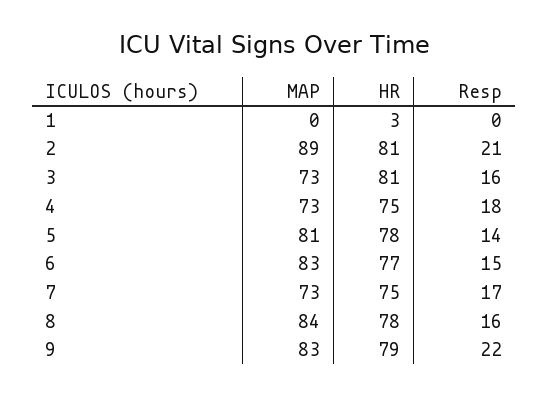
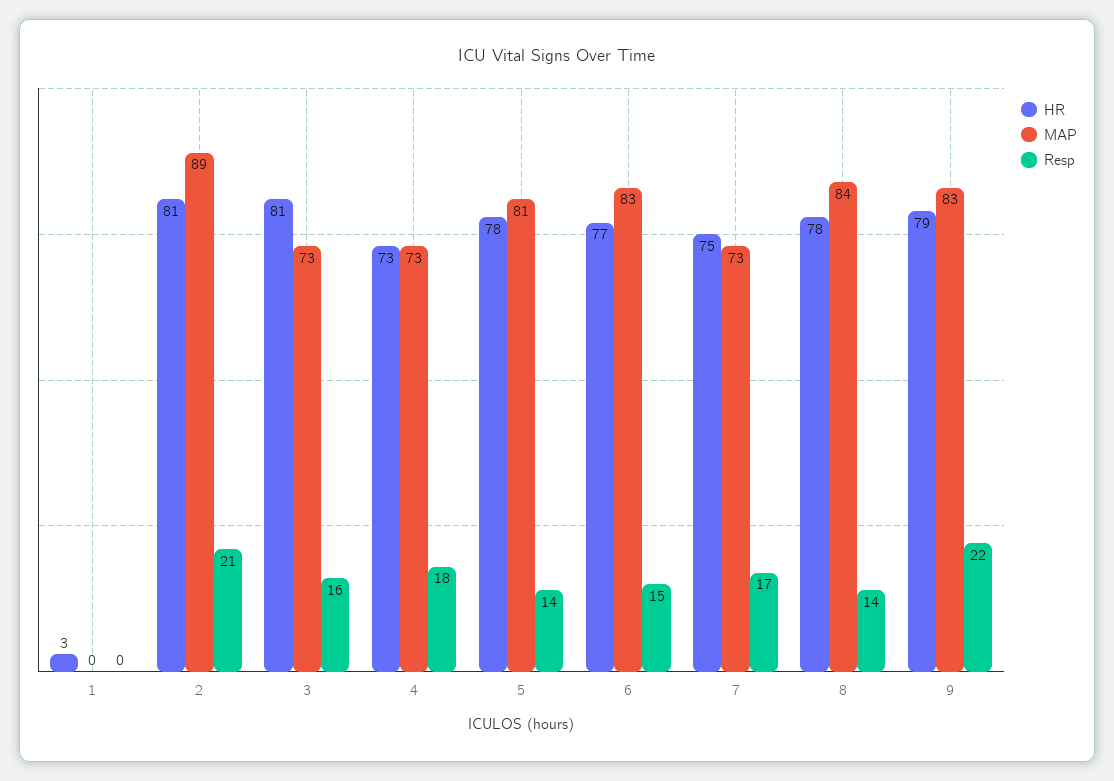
HR, 4: 75 -> 73
Resp, 8: 16 -> 14

